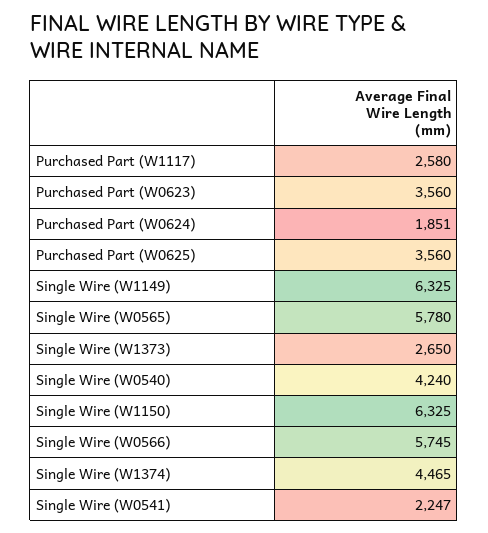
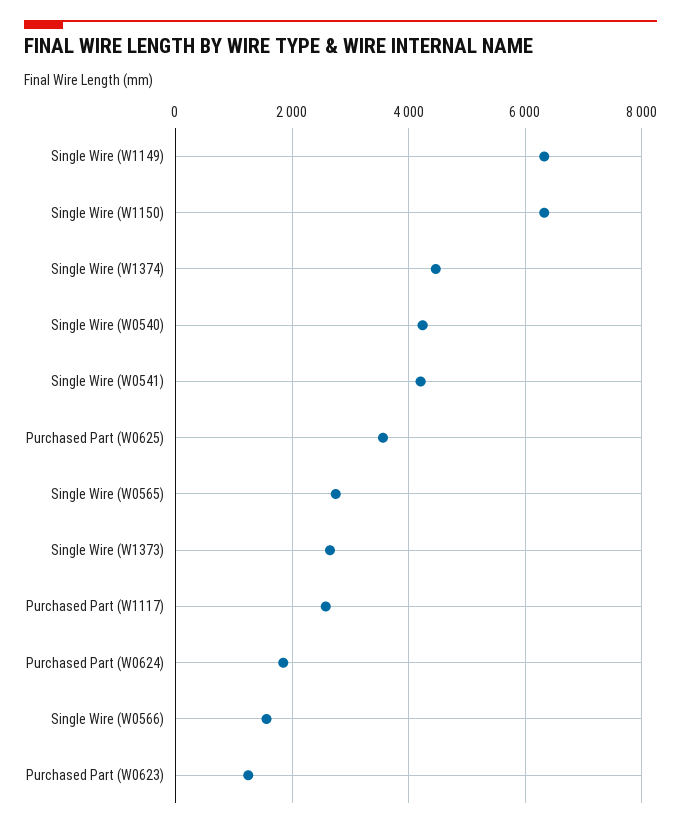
Purchased Part (W0623): 3560 -> 1200
Single Wire (W0565): 5780 -> 2800
Single Wire (W0566): 5745 -> 1600
Single Wire (W0541): 2247 -> 4200

